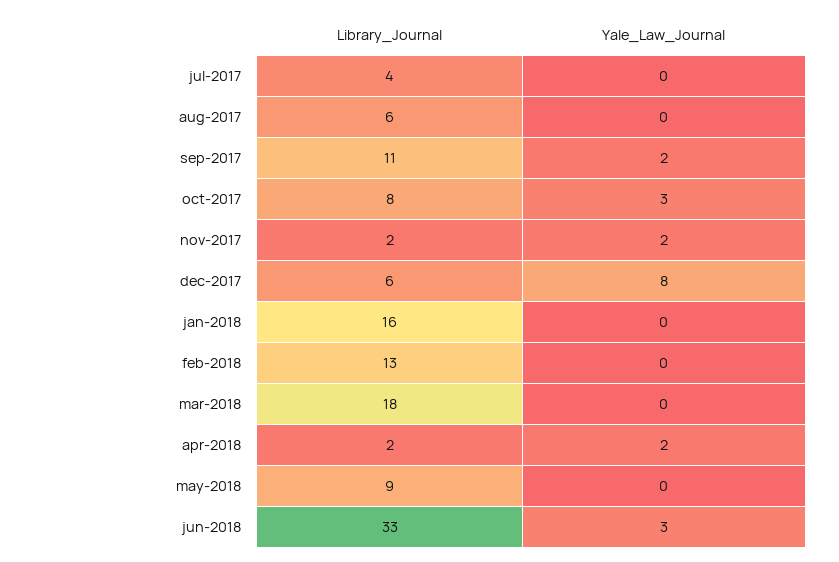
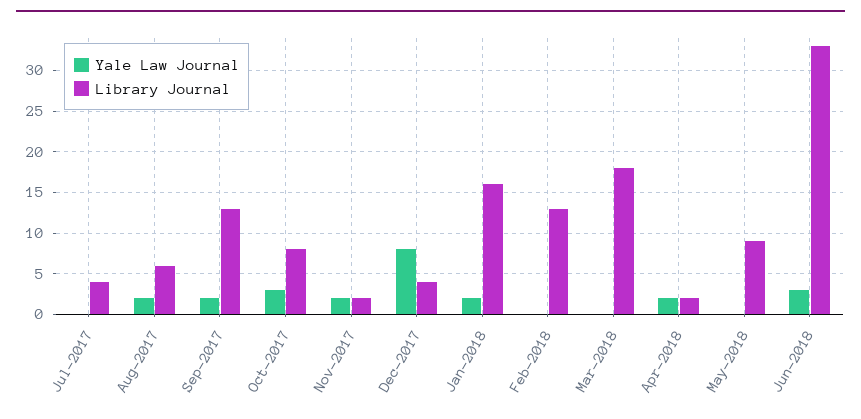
Yale_Law_Journal, aug-2017: 0 -> 2
Library_Journal, sep-2017: 11 -> 13
Library_Journal, dec-2017: 6 -> 4
Yale_Law_Journal, jan-2018: 0 -> 2

